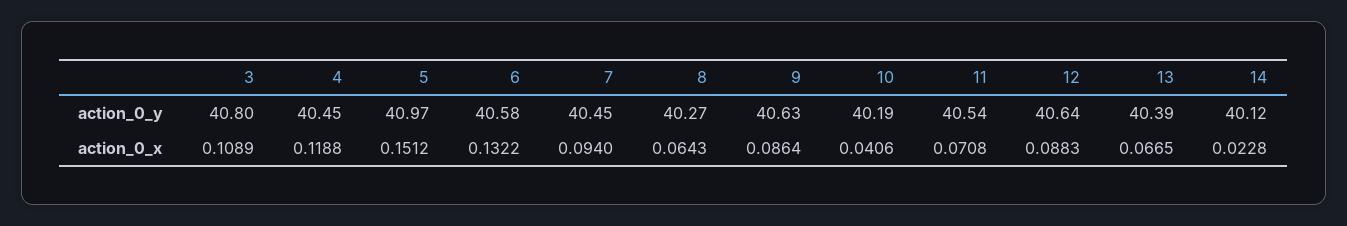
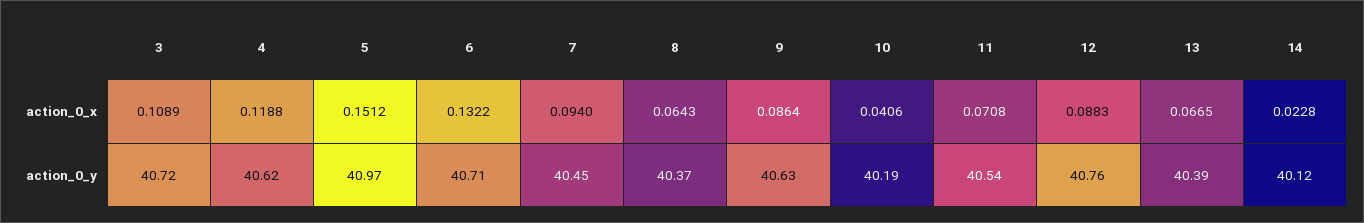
3, action_0_y: 40.8 -> 40.72
4, action_0_y: 40.45 -> 40.62
6, action_0_y: 40.58 -> 40.71
8, action_0_y: 40.27 -> 40.37
12, action_0_y: 40.64 -> 40.76

